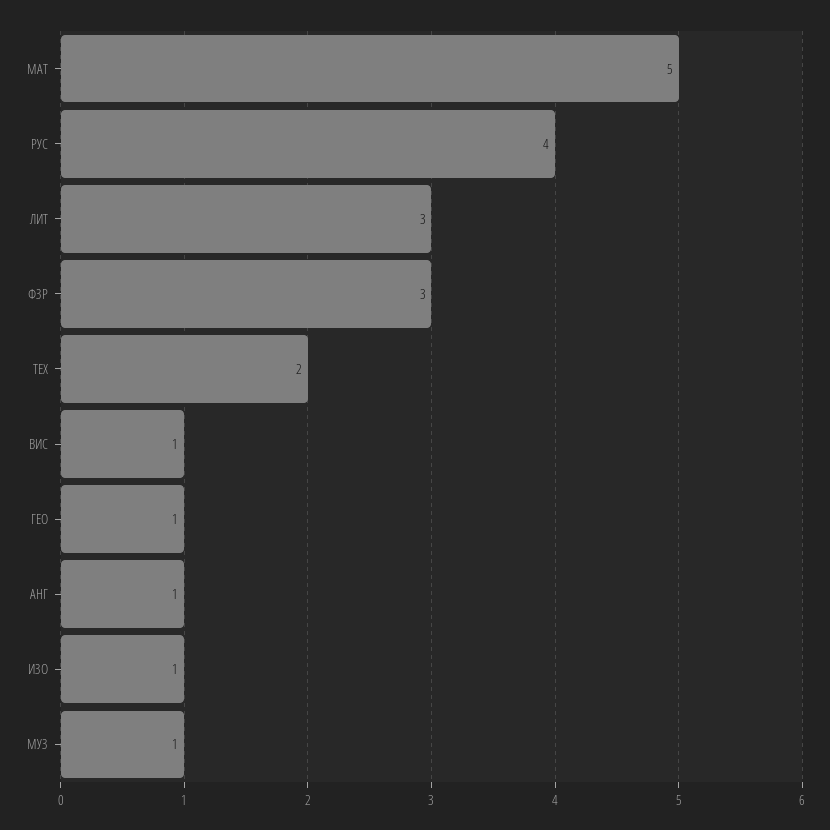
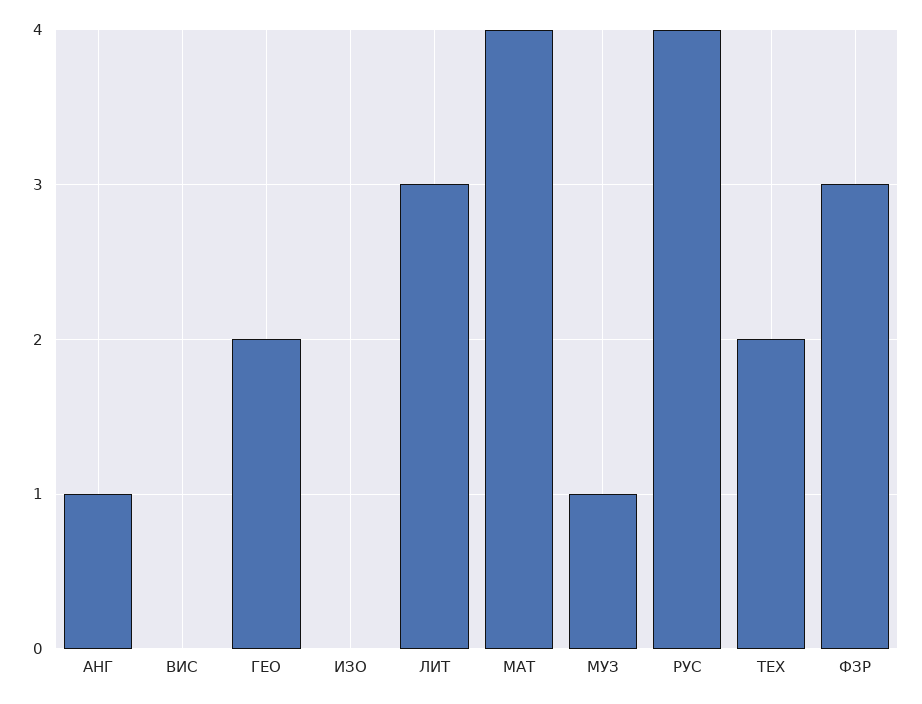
МАТ: 5 -> 4
ВИС: 1 -> 0
ГЕО: 1 -> 2
ИЗО: 1 -> 0

